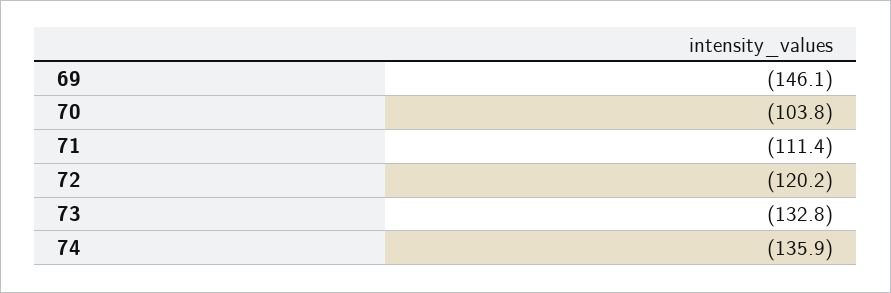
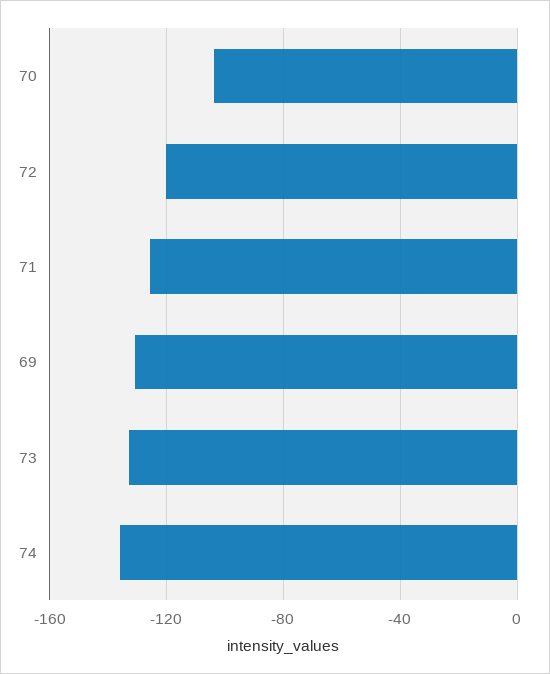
69: -146.1 -> -130
71: -111.4 -> -125

